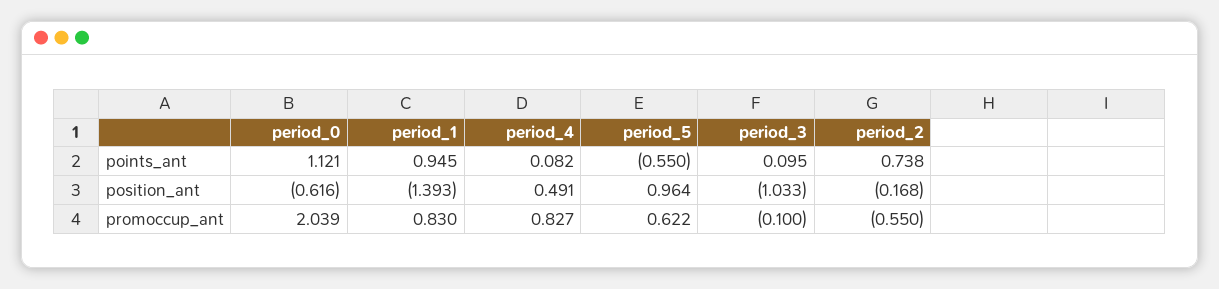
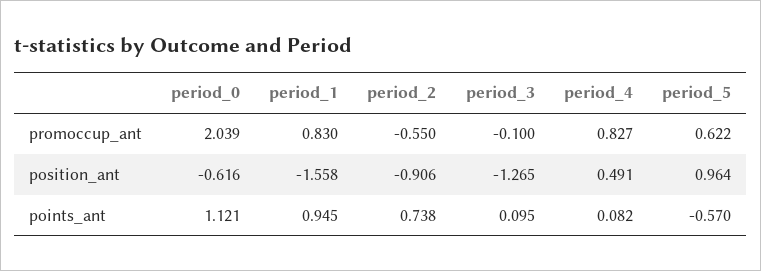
period_5, points_ant: -0.55 -> -0.57
period_1, position_ant: -1.393 -> -1.558
period_3, position_ant: -1.033 -> -1.265
period_2, position_ant: -0.168 -> -0.906

